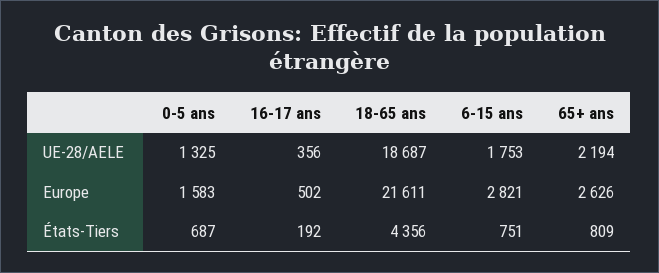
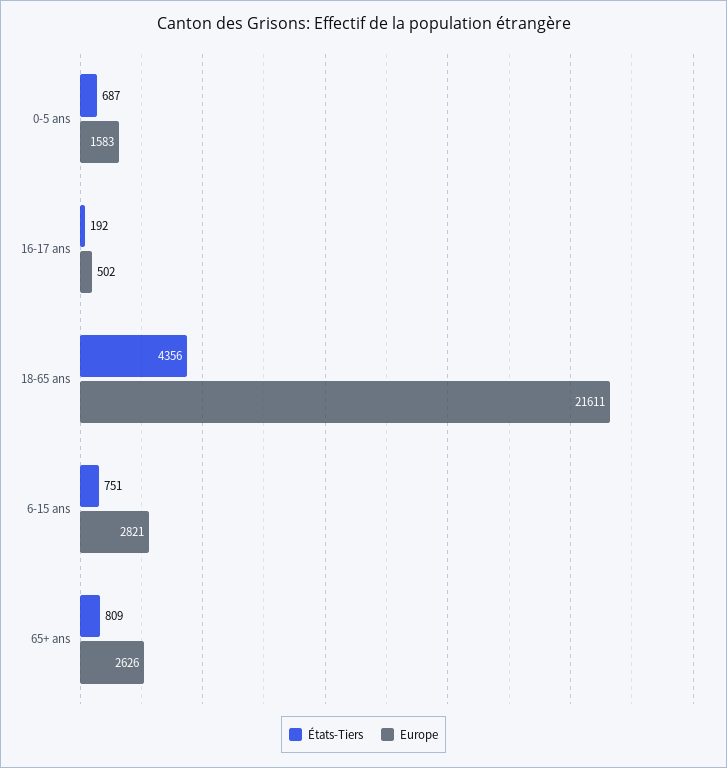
UE-28/AELE, 0-5 ans: 1325 -> none
UE-28/AELE, 16-17 ans: 356 -> none
UE-28/AELE, 18-65 ans: 18687 -> none
UE-28/AELE, 6-15 ans: 1753 -> none
UE-28/AELE, 65+ ans: 2194 -> none

